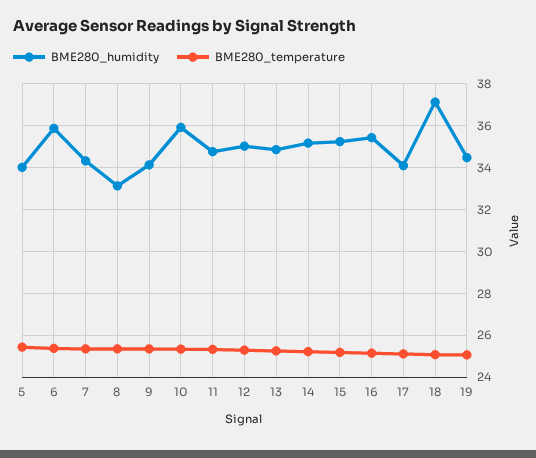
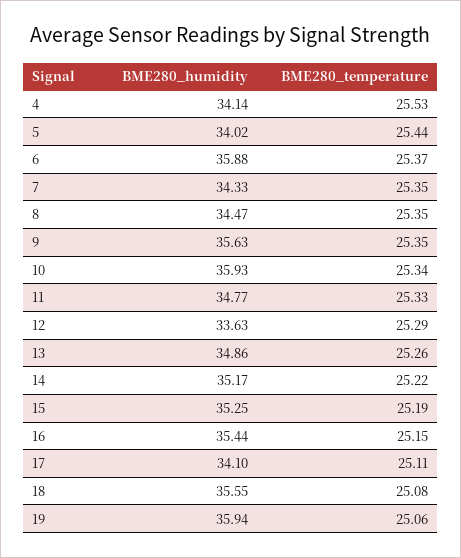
BME280_humidity, 8: 33 -> 34.47
BME280_humidity, 9: 34 -> 35.63
BME280_humidity, 12: 35 -> 33.63
BME280_humidity, 18: 37 -> 35.55
BME280_humidity, 19: 34.5 -> 35.94
BME280_humidity, 4: none -> 34.14
BME280_temperature, 4: none -> 25.53

